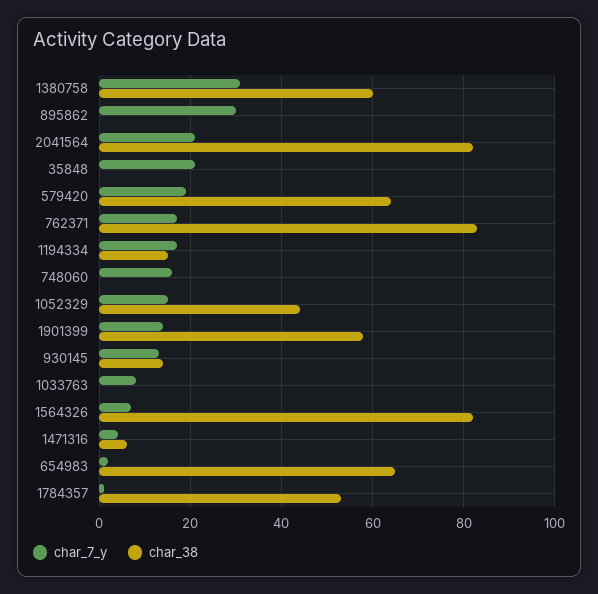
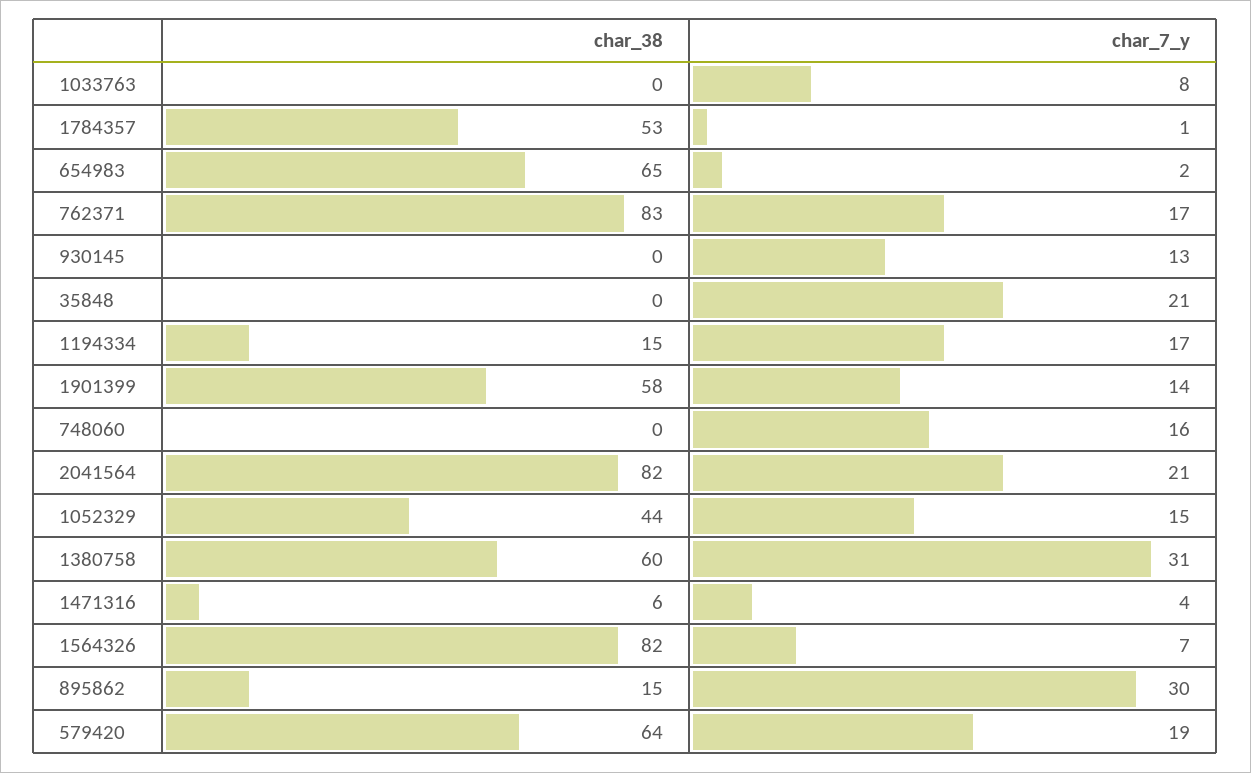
char_38, 895862: 0 -> 15
char_38, 930145: 15 -> 0

